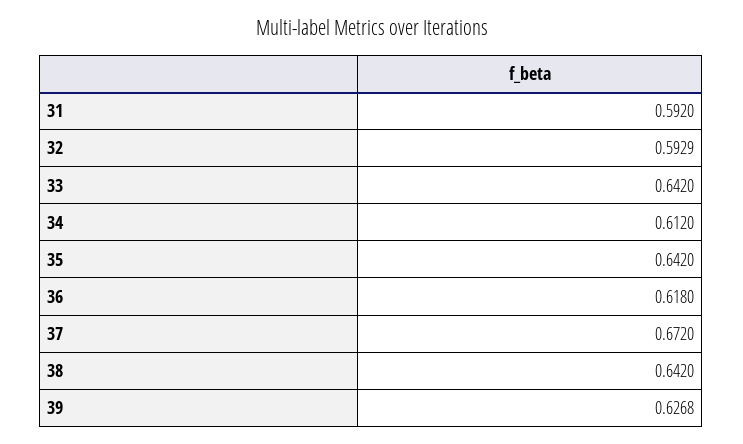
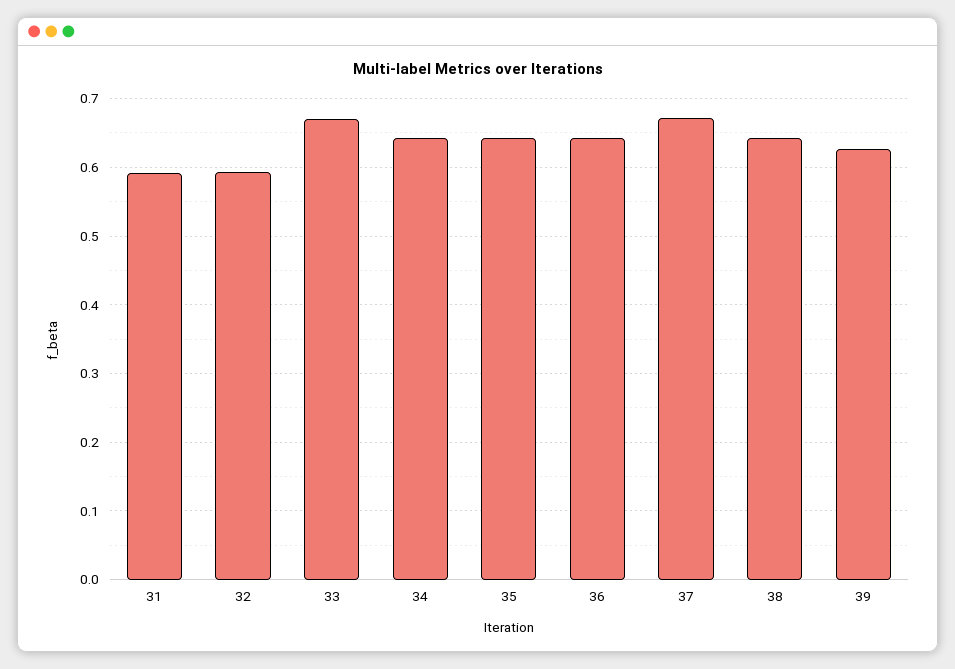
33: 0.642 -> 0.67
34: 0.612 -> 0.64
36: 0.618 -> 0.64

